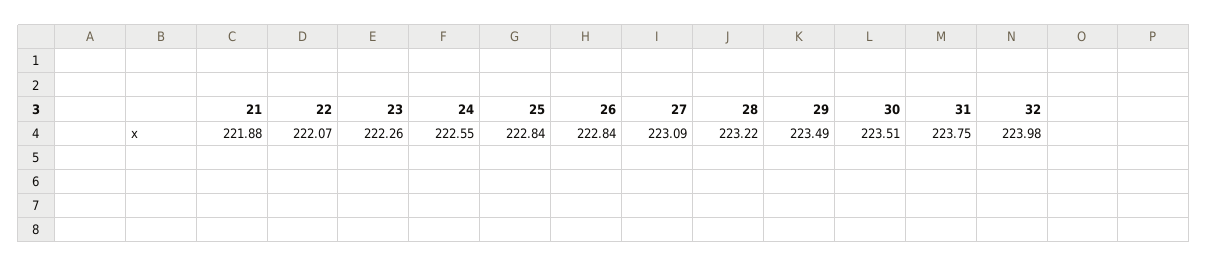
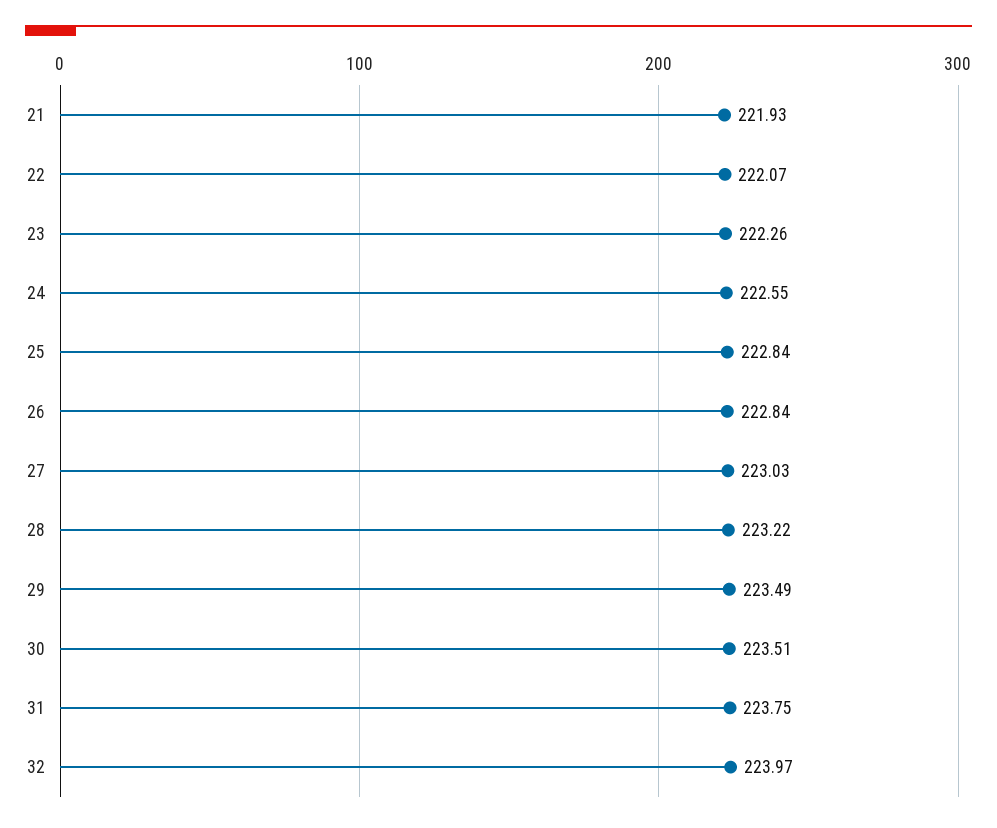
21: 221.88 -> 221.93
27: 223.09 -> 223.03
32: 223.98 -> 223.97

